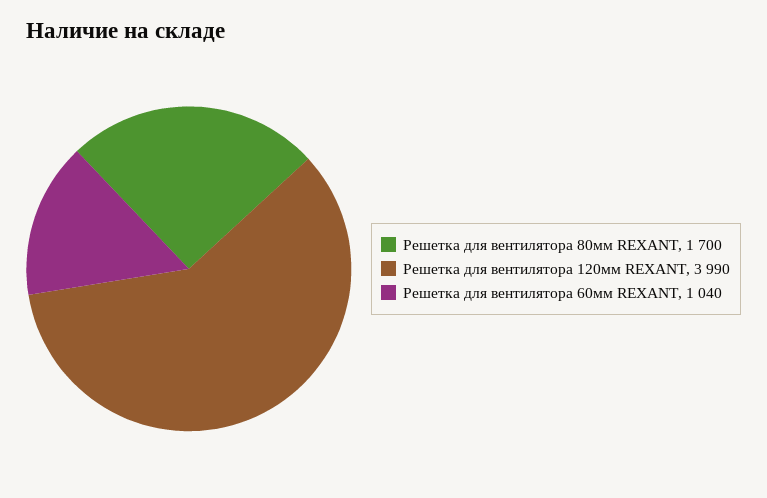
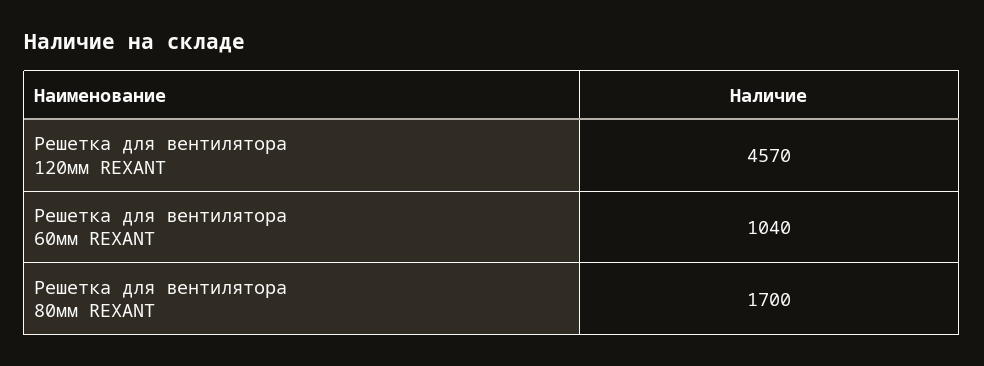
Решетка для вентилятора 120мм REXANT: 3990 -> 4570

